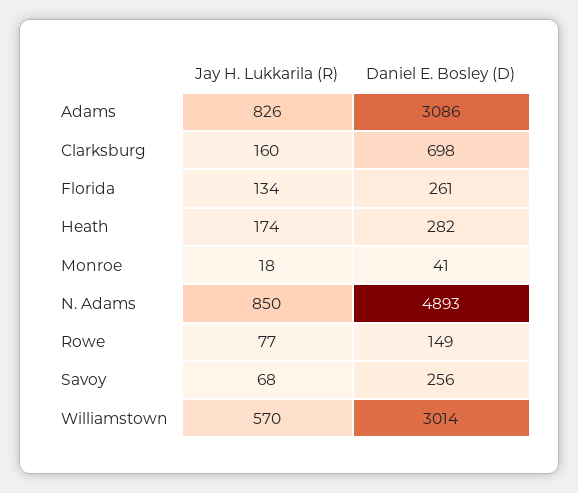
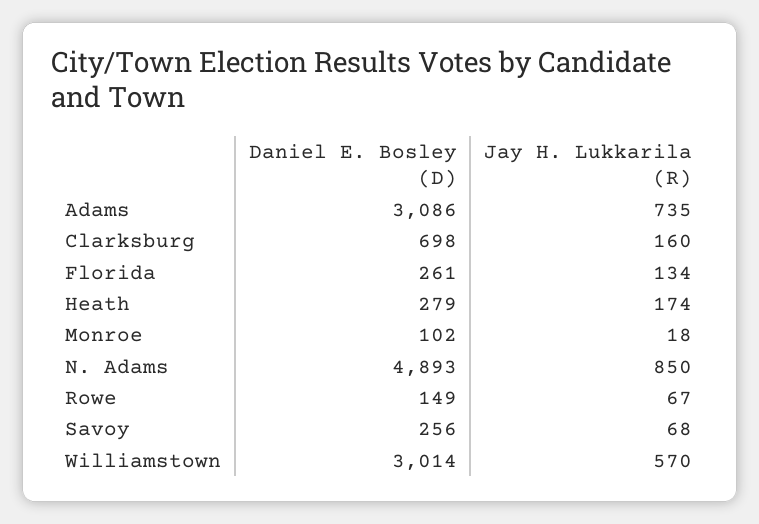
Jay H. Lukkarila (R), Adams: 826 -> 735
Daniel E. Bosley (D), Heath: 282 -> 279
Daniel E. Bosley (D), Monroe: 41 -> 102
Jay H. Lukkarila (R), Rowe: 77 -> 67

